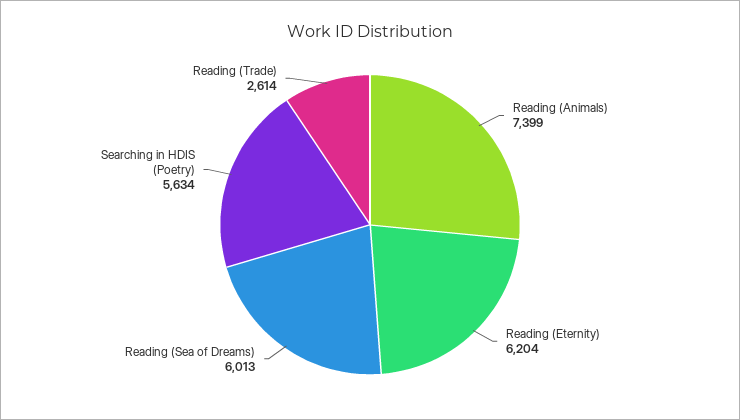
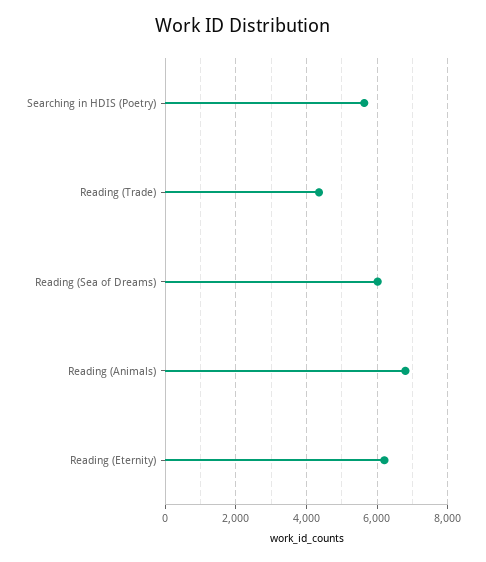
Reading (Animals): 7399 -> 6800
Reading (Trade): 2614 -> 4400

